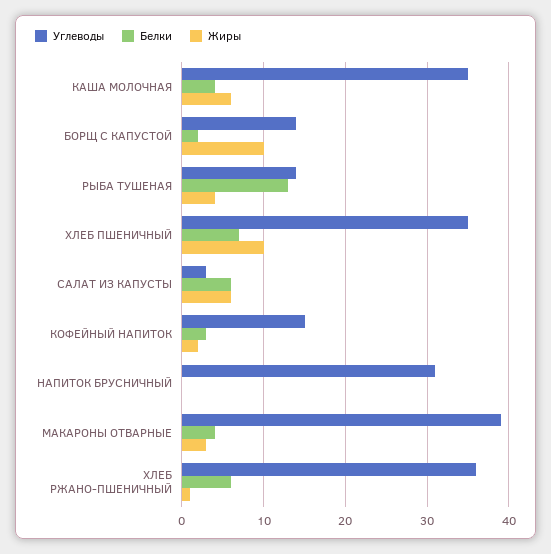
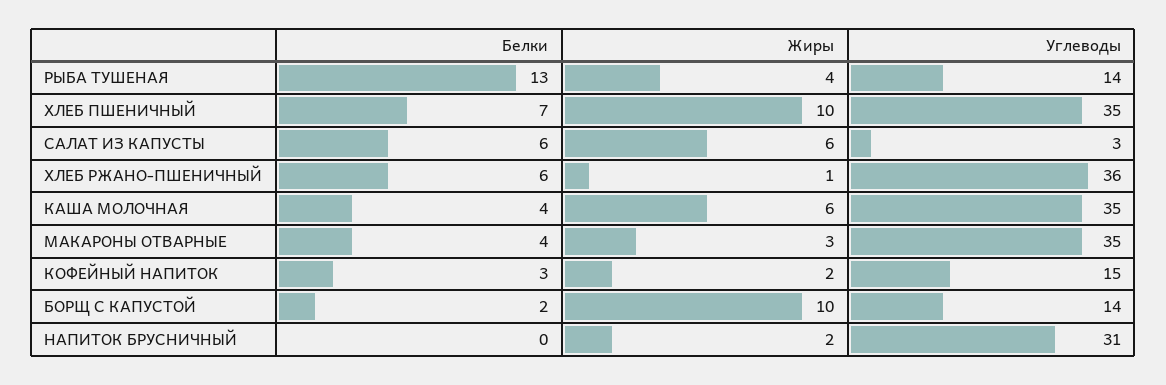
Жиры, НАПИТОК БРУСНИЧНЫЙ: 0 -> 2
Углеводы, МАКАРОНЫ ОТВАРНЫЕ: 39 -> 35

